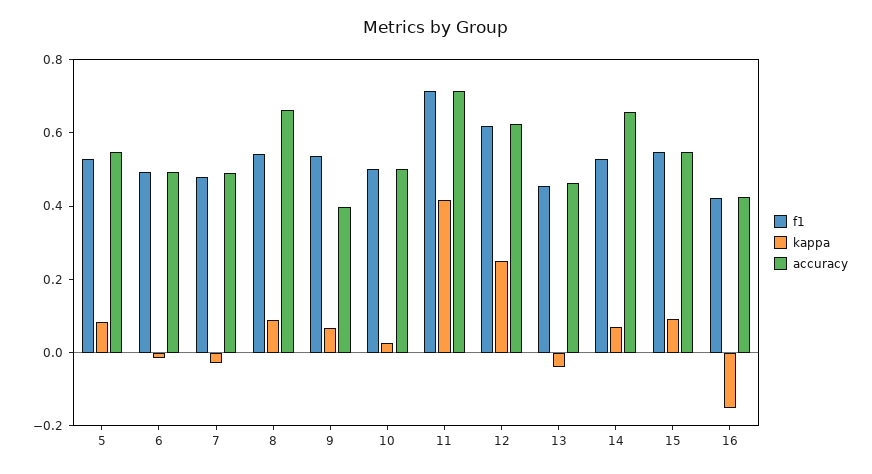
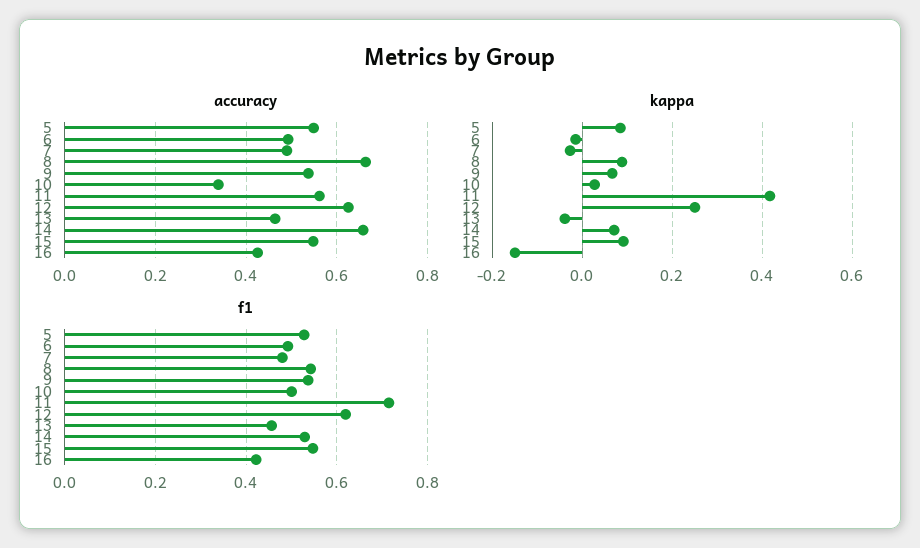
accuracy, 9: 0.4 -> 0.54
accuracy, 10: 0.5 -> 0.34
accuracy, 11: 0.7 -> 0.56

